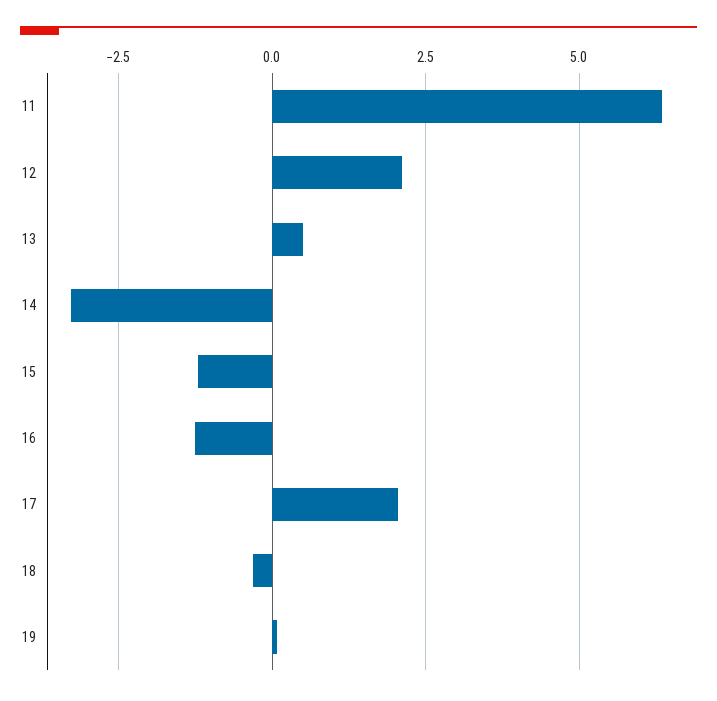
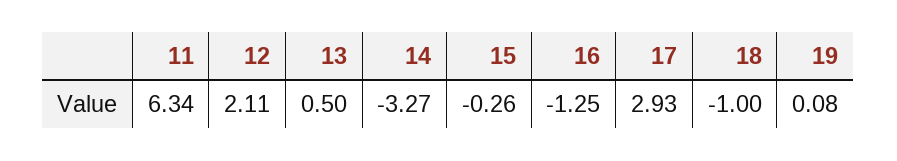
15: -1.25 -> -0.26
17: 2 -> 2.93
18: -0.25 -> -1

